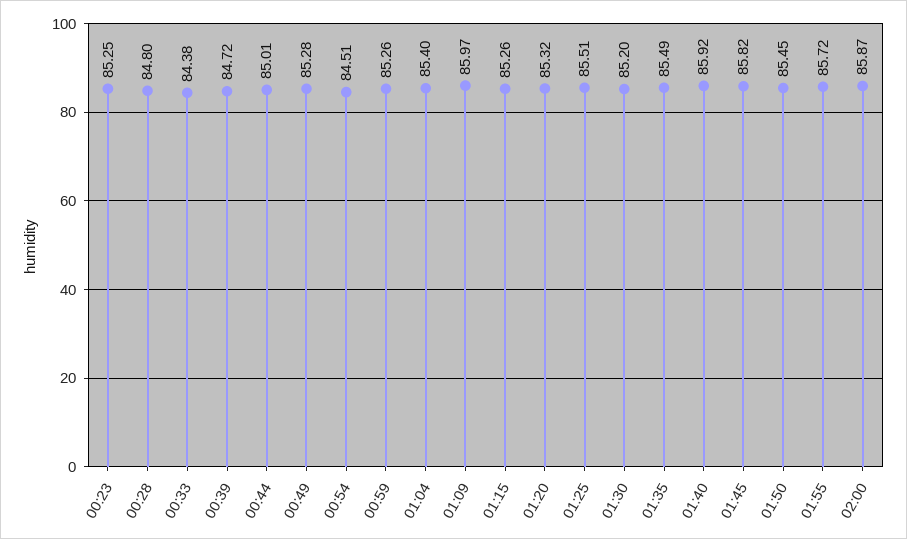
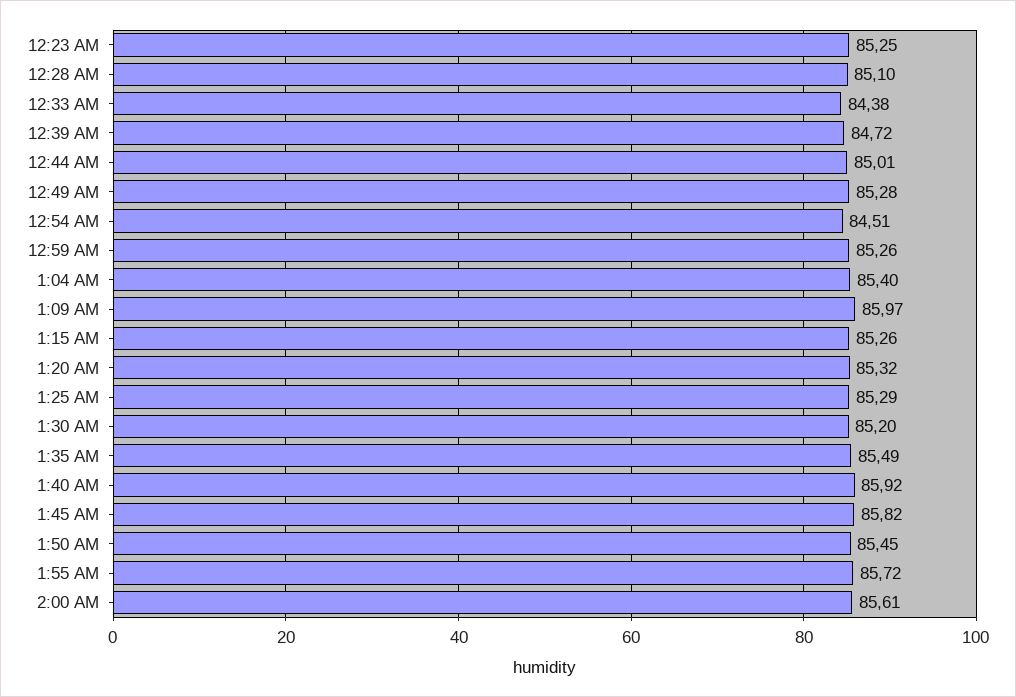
00:28: 84.8 -> 85.1
01:25: 85.51 -> 85.29
02:00: 85.87 -> 85.61

